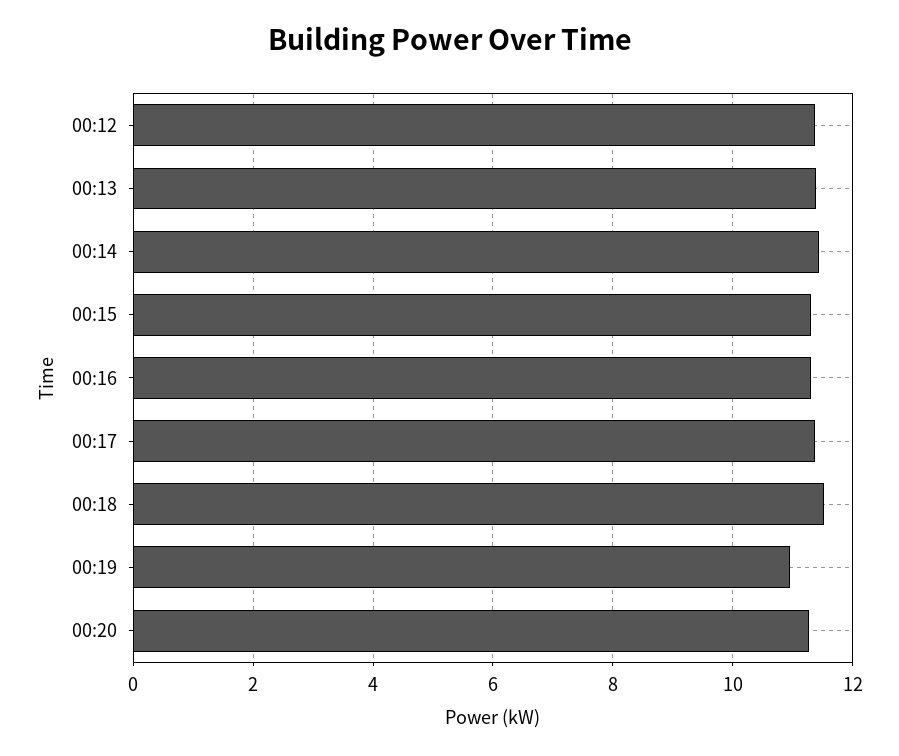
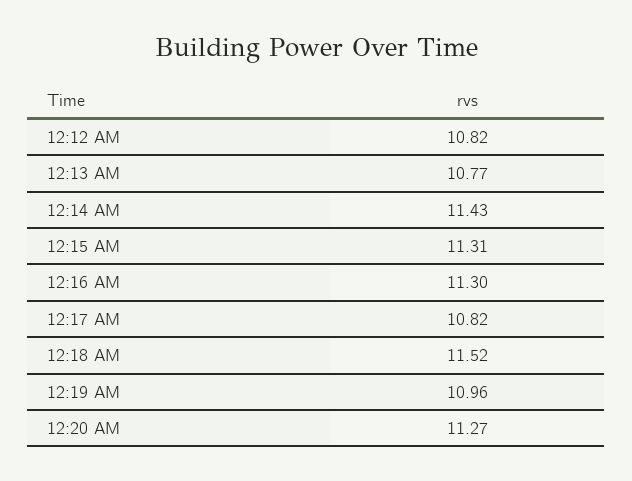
00:12: 11.4 -> 10.82
00:13: 11.4 -> 10.77
00:17: 11.4 -> 10.82

